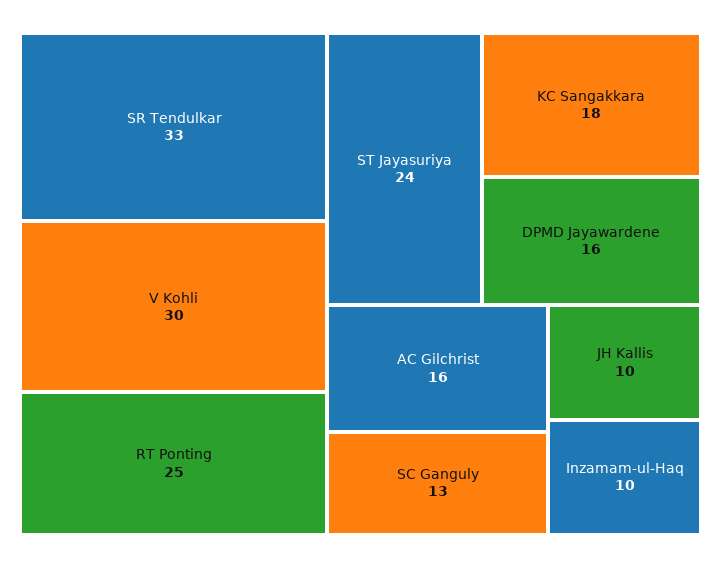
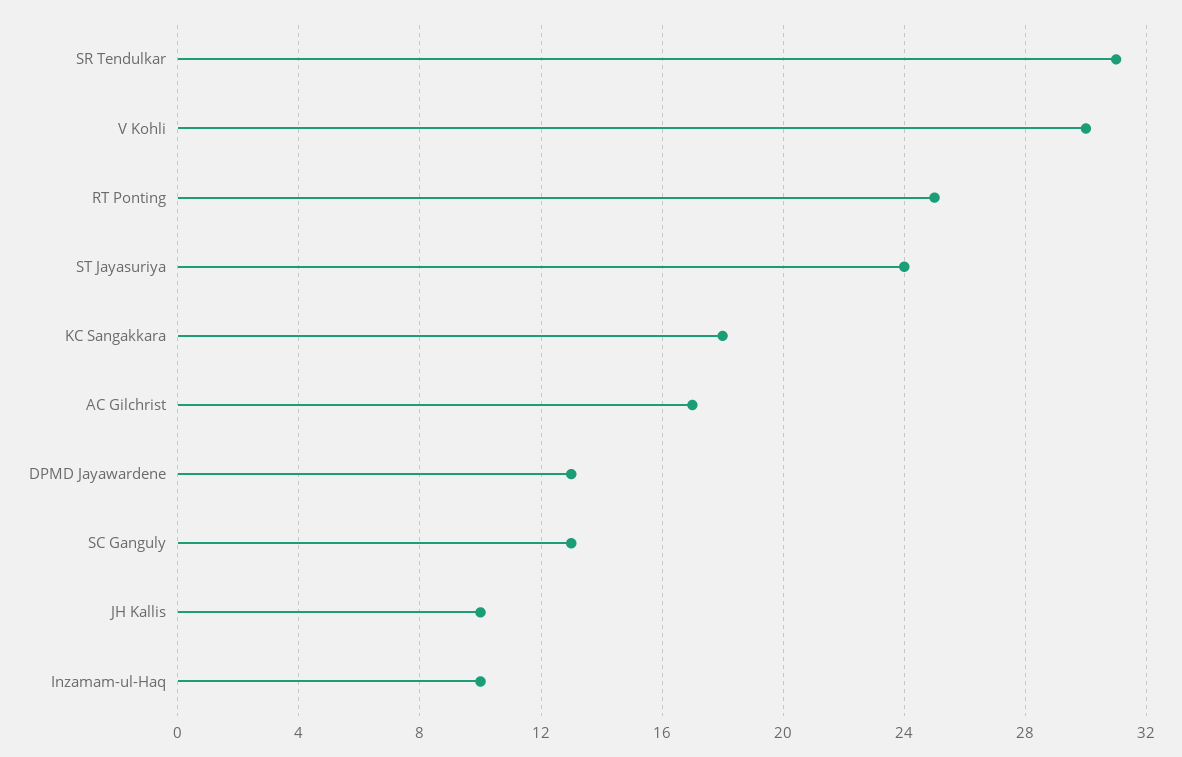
SR Tendulkar: 33 -> 31
DPMD Jayawardene: 16 -> 13
AC Gilchrist: 16 -> 17

